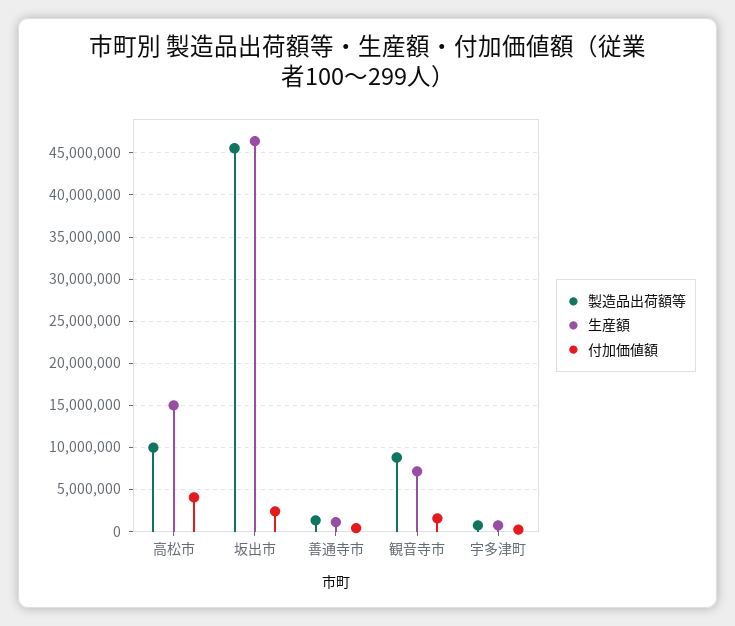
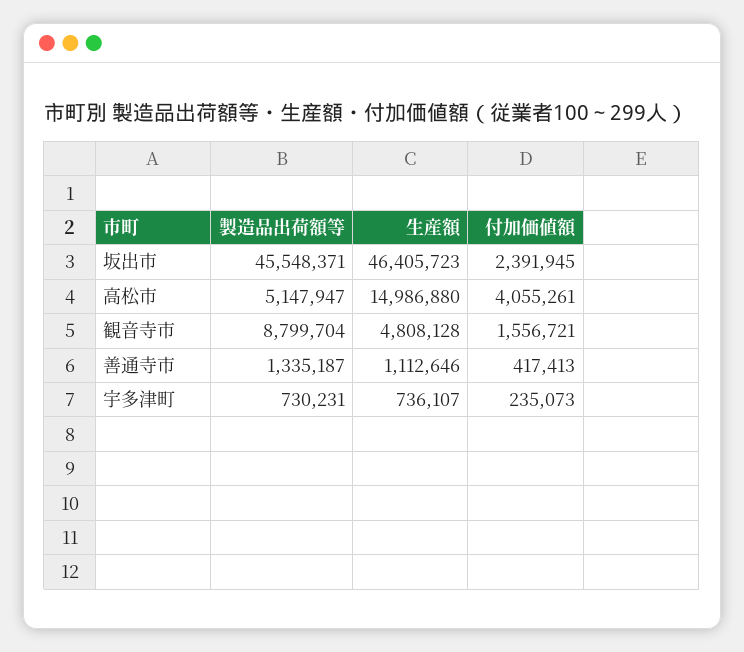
製造品出荷額等, 高松市: 10000000 -> 5147947
生産額, 観音寺市: 7000000 -> 4808128

